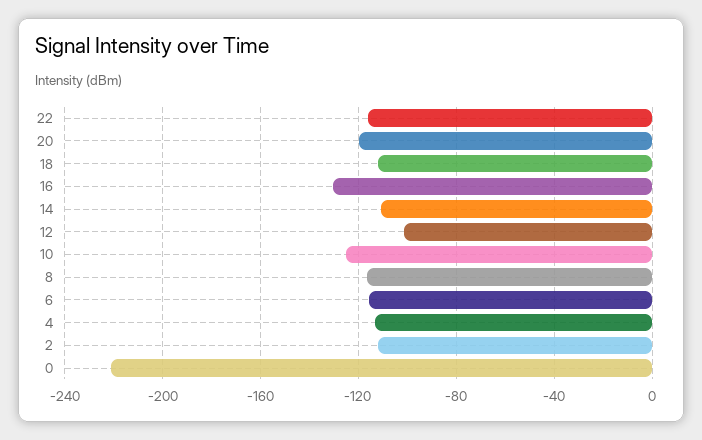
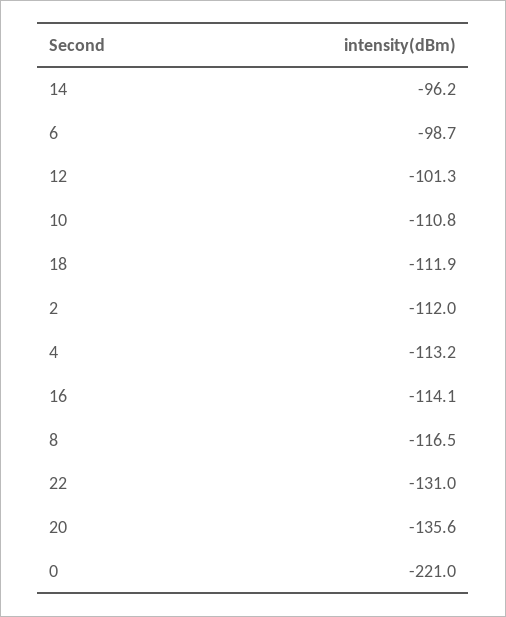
22: -115 -> -131
20: -120 -> -135.6
16: -130 -> -114.1
14: -110 -> -96.2
10: -125 -> -110.8
6: -115 -> -98.7

